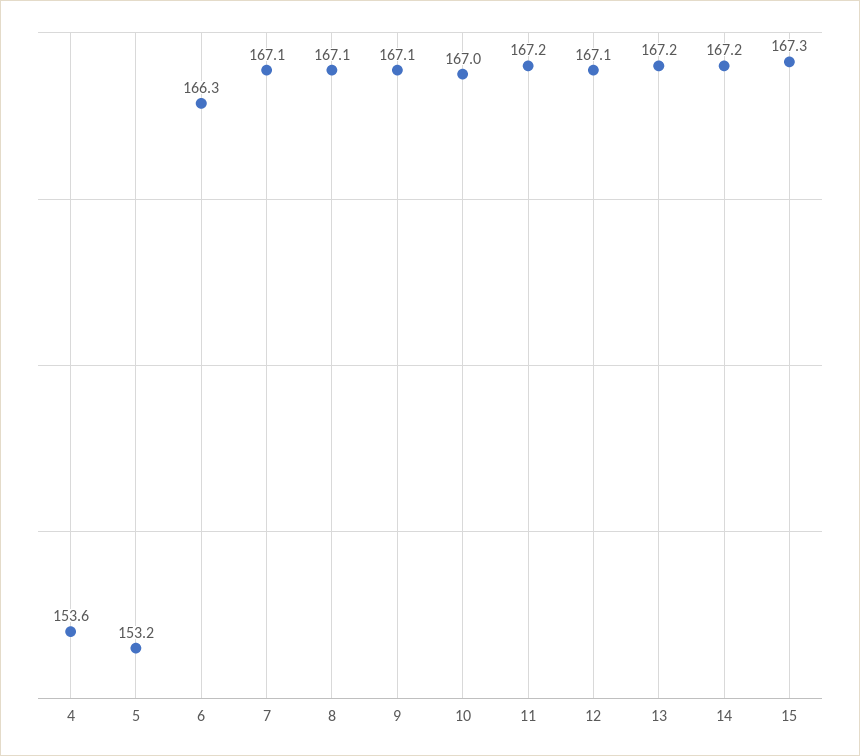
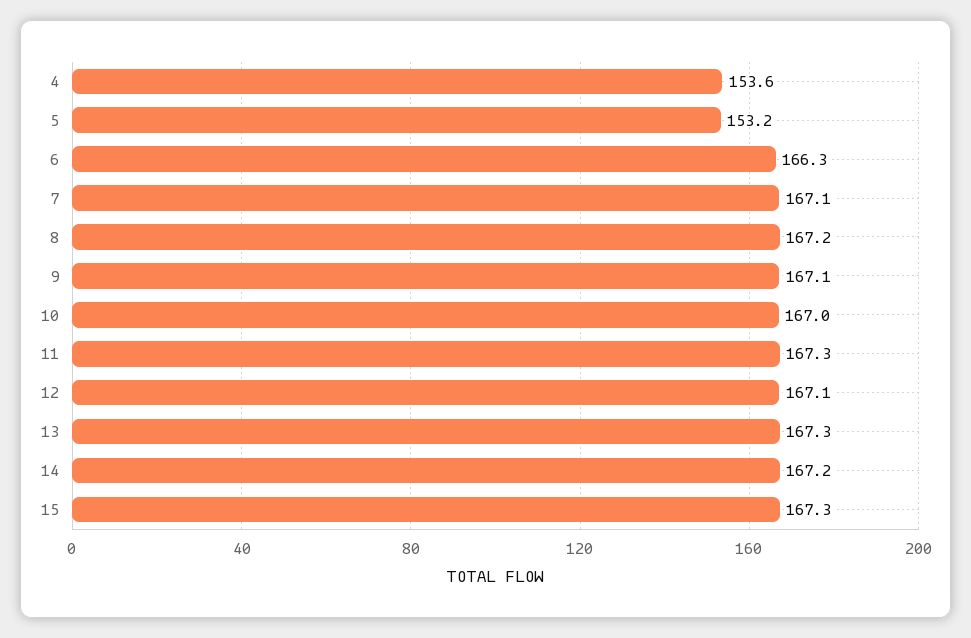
8: 167.1 -> 167.2
11: 167.2 -> 167.3
13: 167.2 -> 167.3

